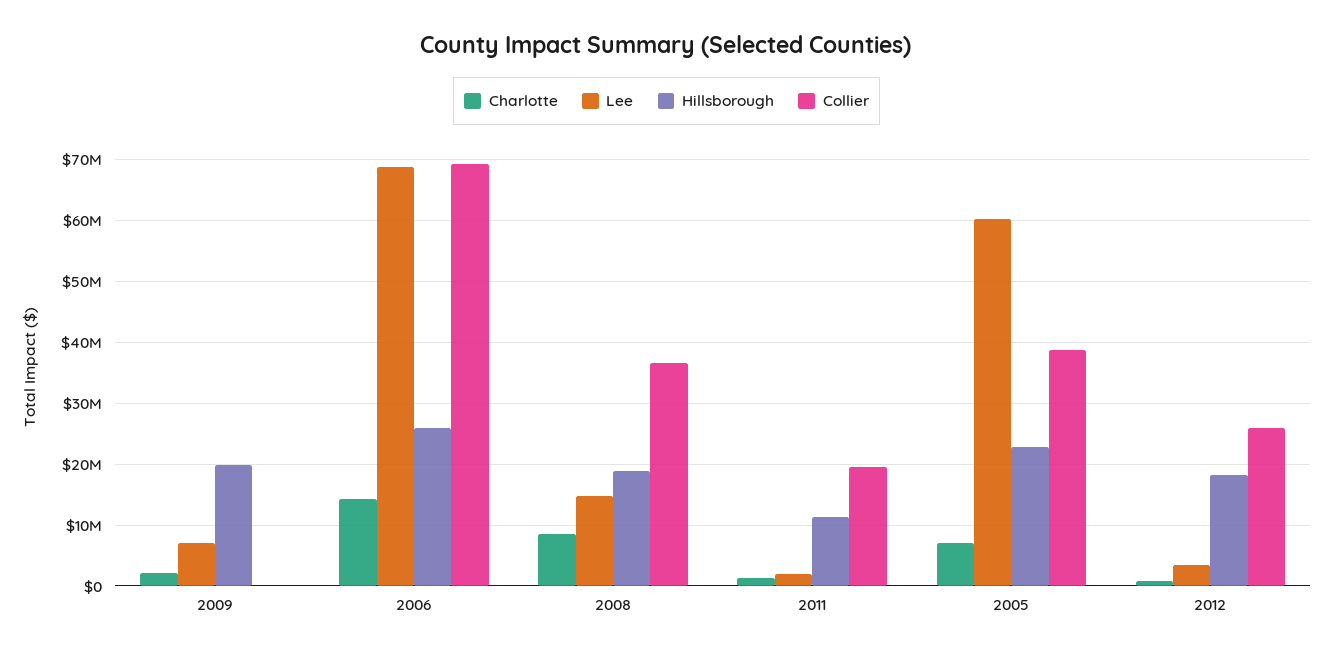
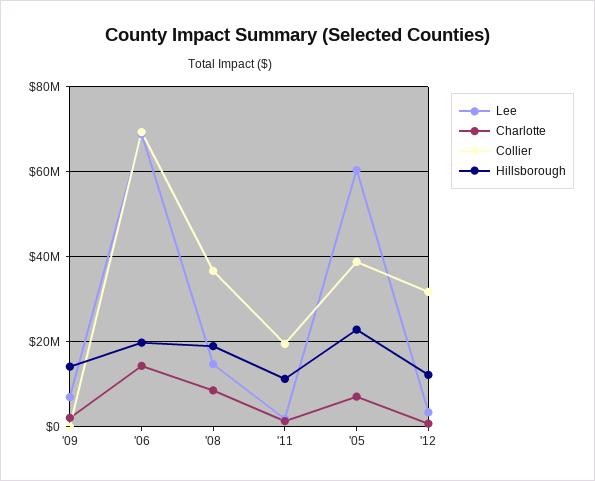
Hillsborough, 2009: 20000000 -> 14000000
Hillsborough, 2006: 26000000 -> 20000000
Hillsborough, 2012: 18000000 -> 12000000
Collier, 2012: 26000000 -> 32000000

